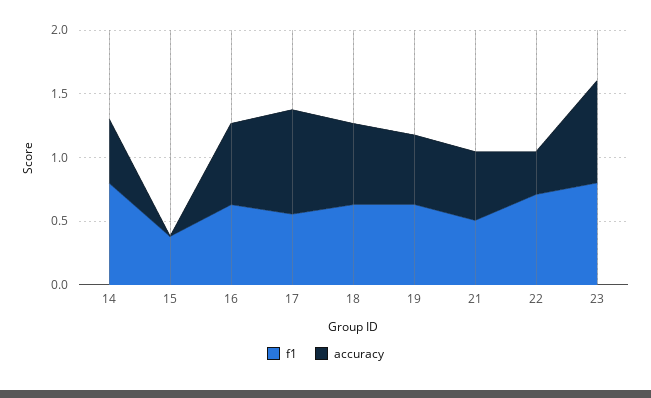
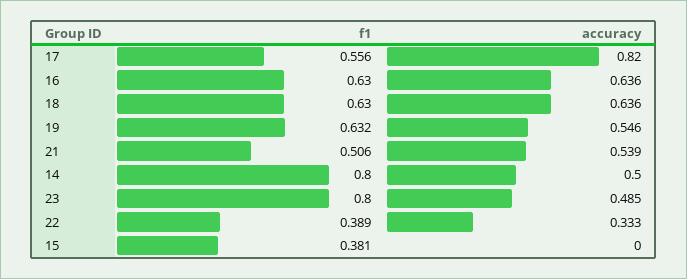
f1, 22: 0.7 -> 0.389
accuracy, 23: 0.8 -> 0.485

